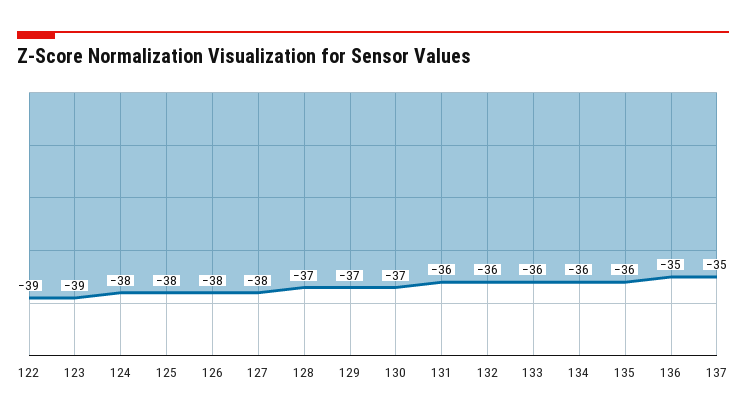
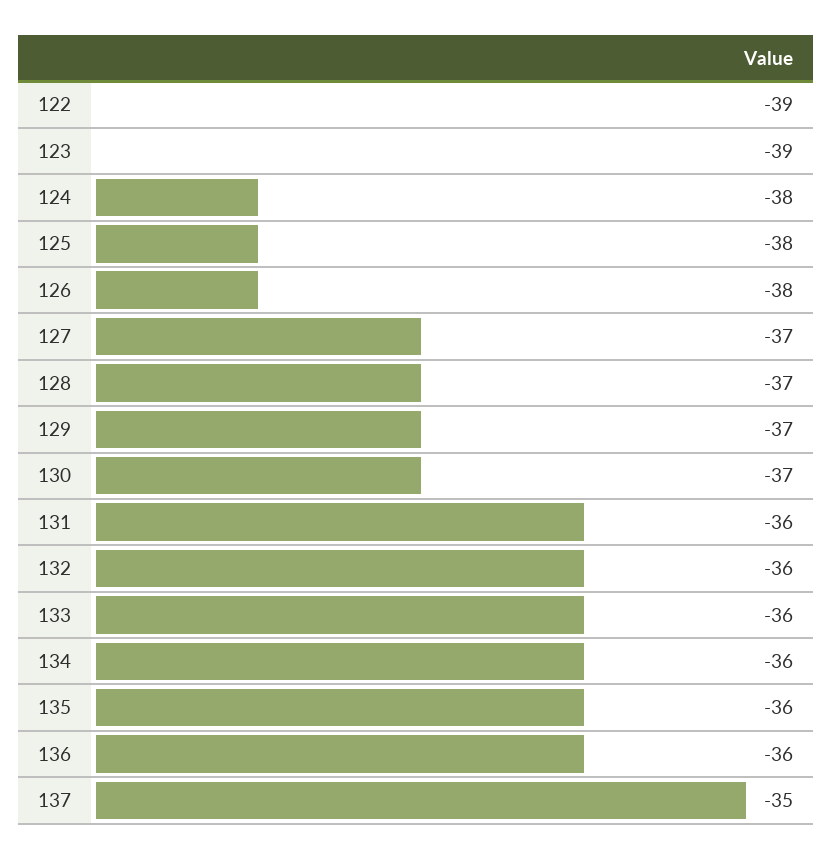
127: -38 -> -37
136: -35 -> -36

